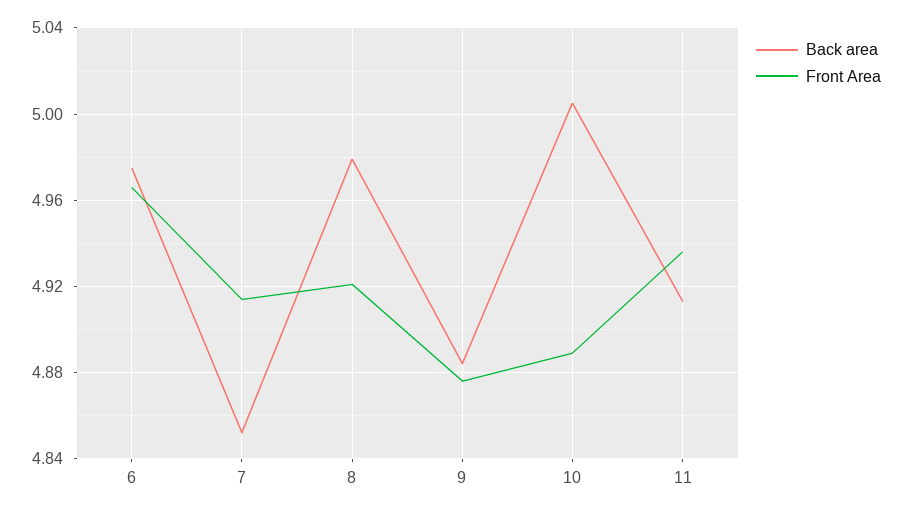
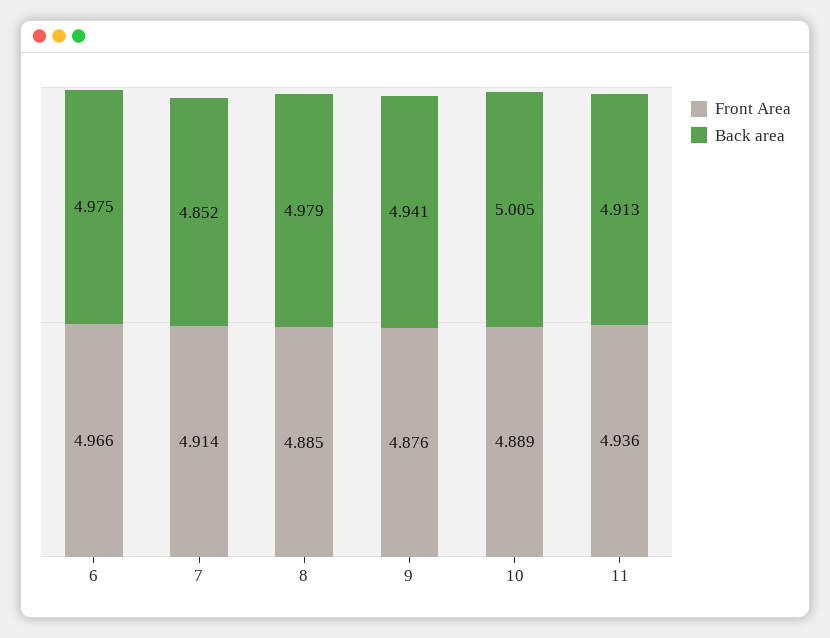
Front Area, 8: 4.92 -> 4.885
Back area, 9: 4.885 -> 4.941

